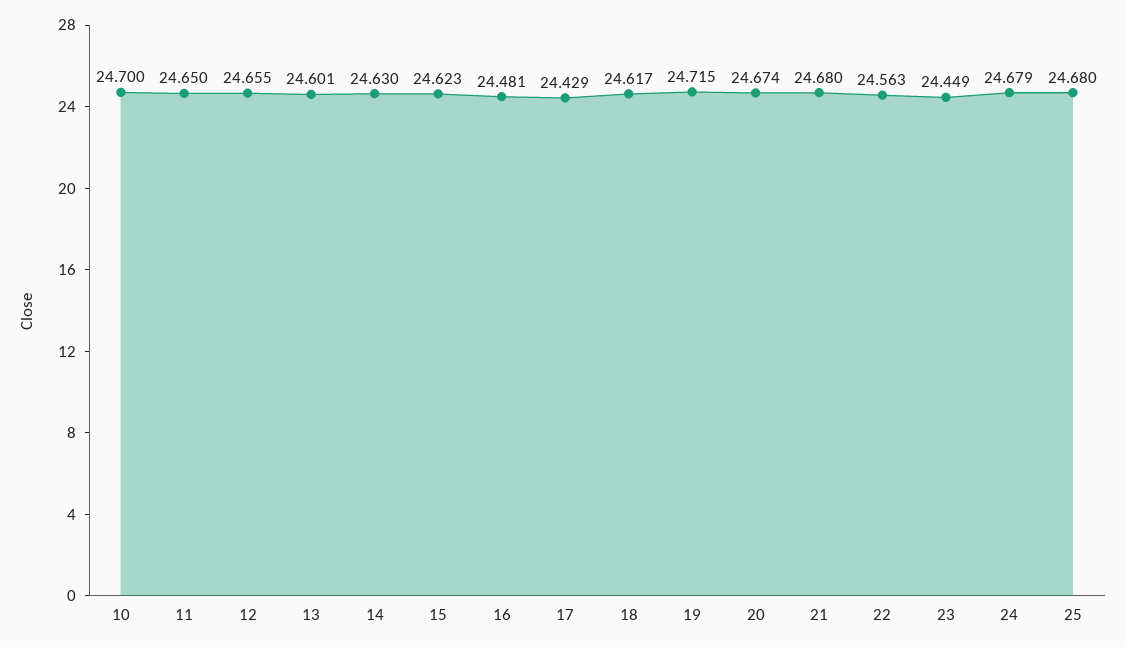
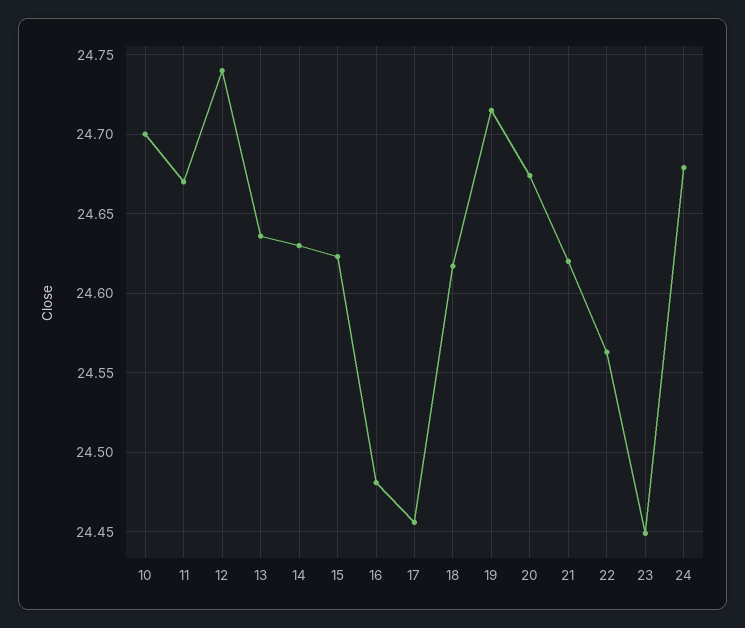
11: 24.65 -> 24.67
12: 24.655 -> 24.74
13: 24.601 -> 24.635
17: 24.429 -> 24.455
21: 24.68 -> 24.62
25: 24.68 -> none

